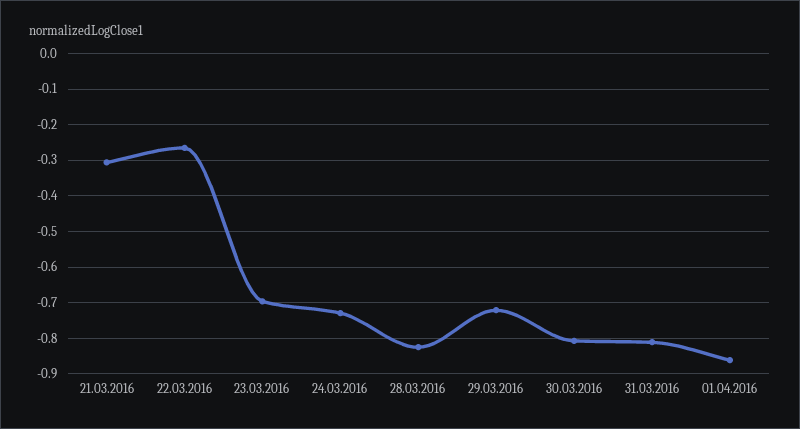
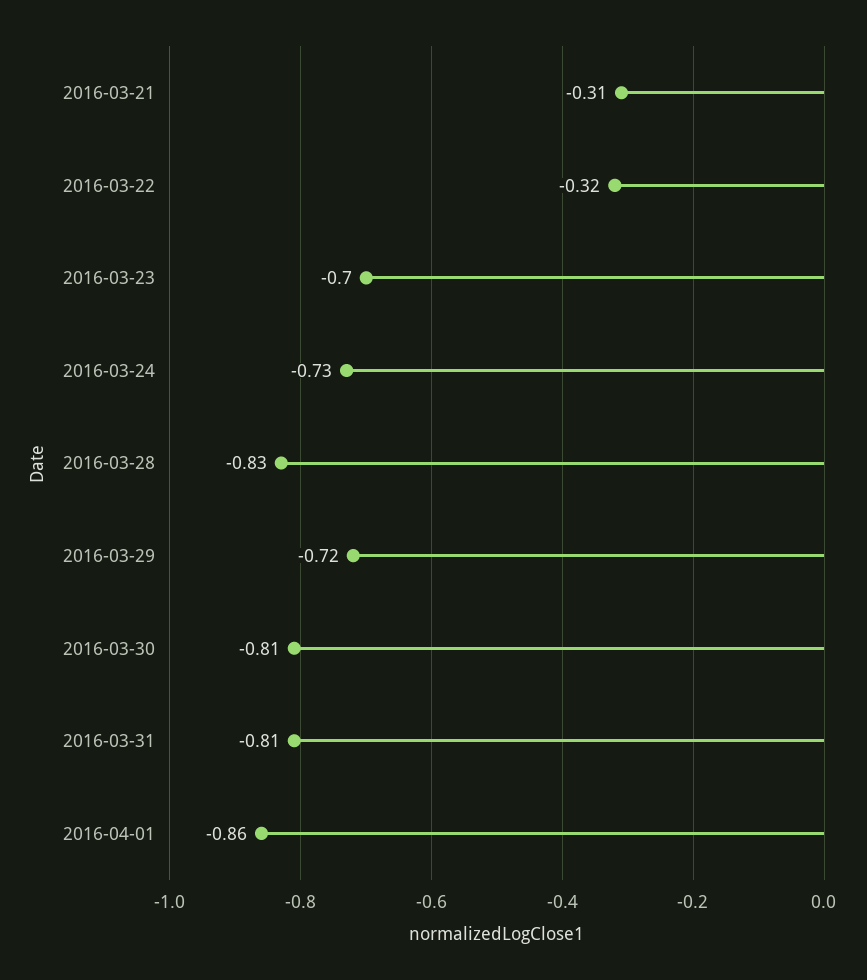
22.03.2016: -0.26 -> -0.32

